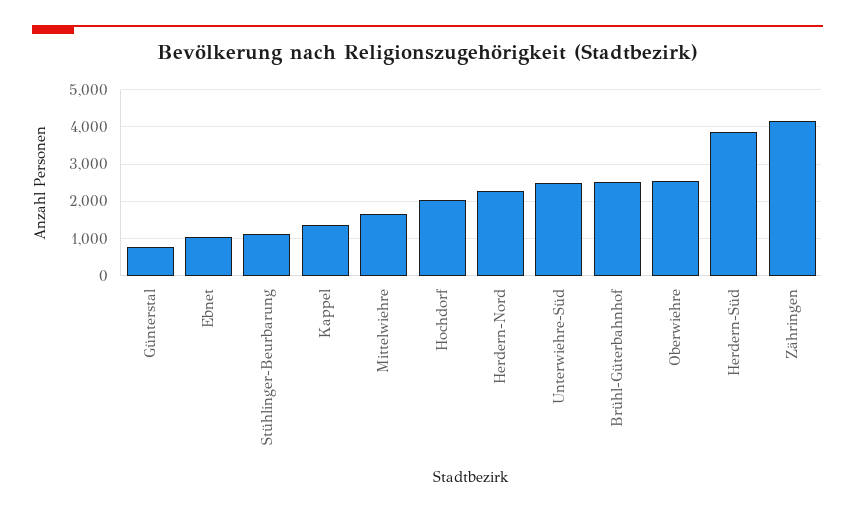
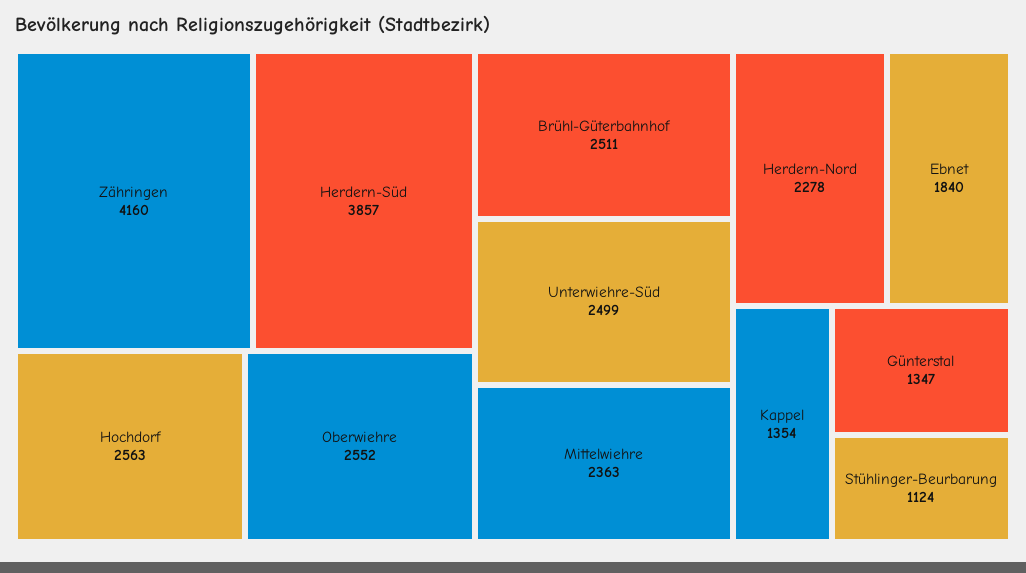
Günterstal: 800 -> 1347
Ebnet: 1000 -> 1840
Mittelwiehre: 1600 -> 2363
Hochdorf: 2000 -> 2563

